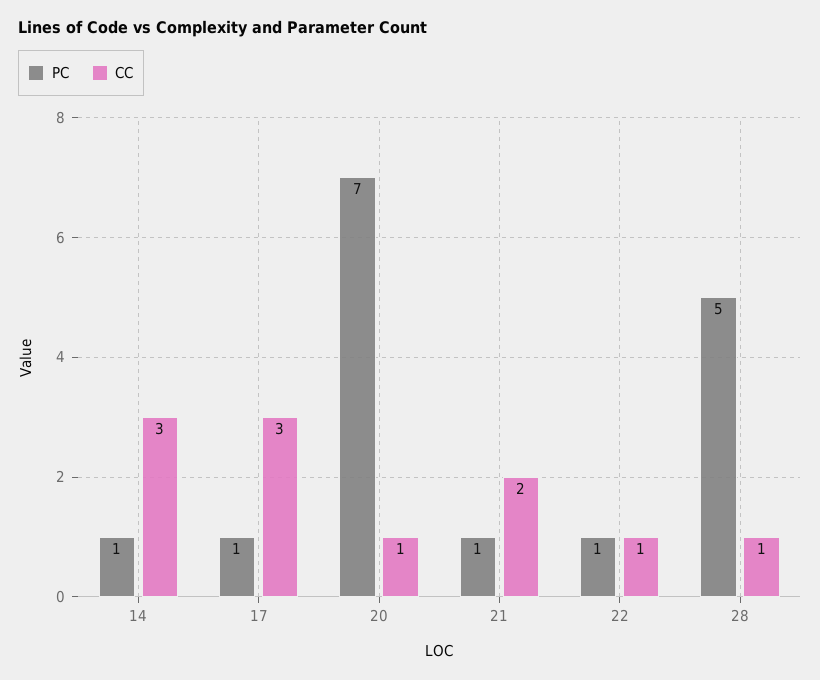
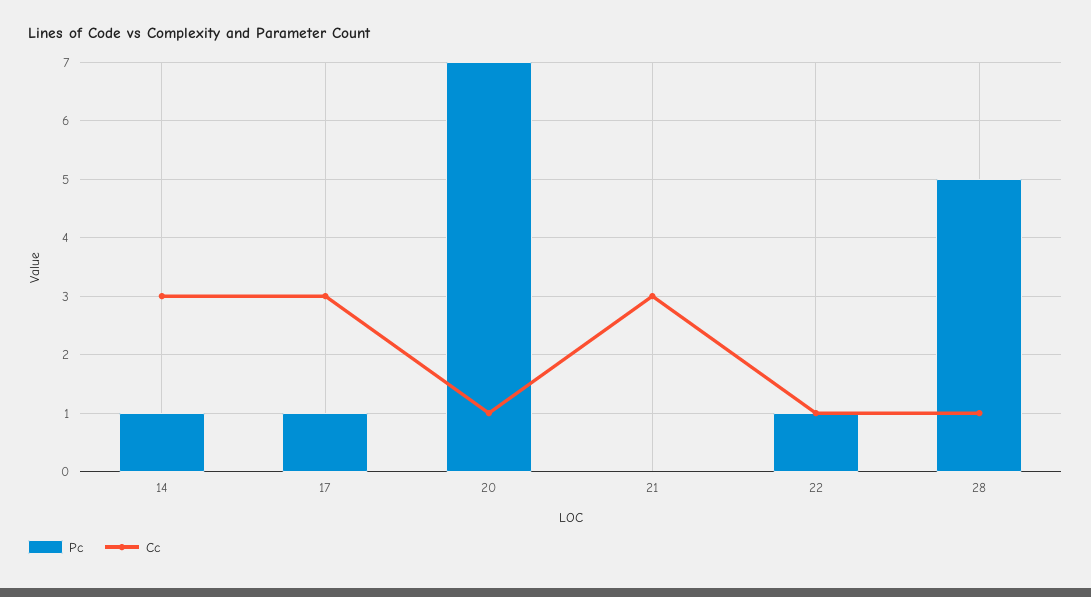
PC, 21: 1 -> 0
CC, 21: 2 -> 3

